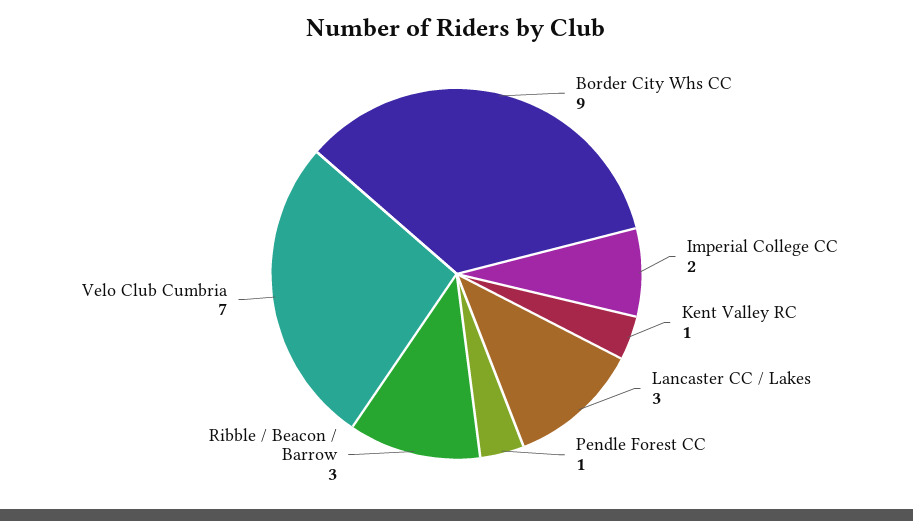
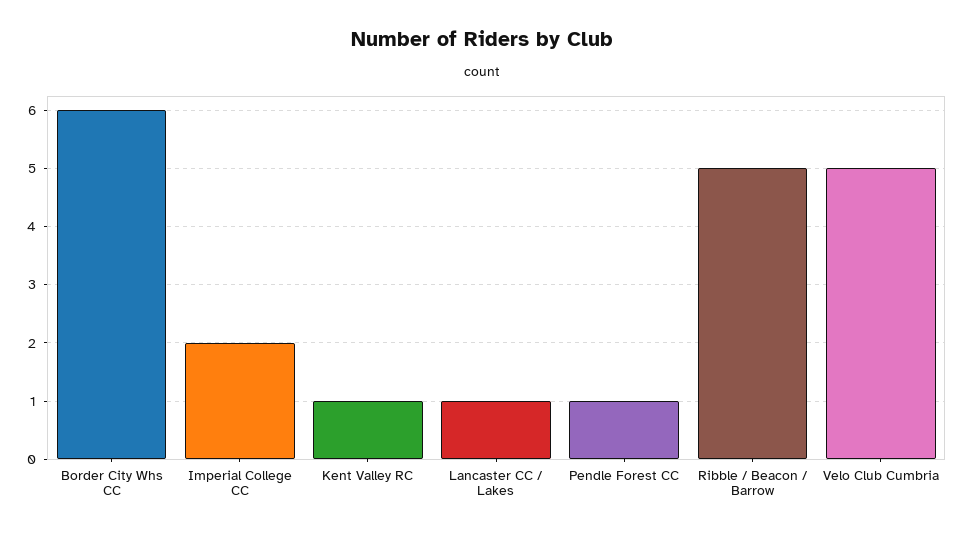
Border City Whs CC: 9 -> 6
Lancaster CC / Lakes: 3 -> 1
Ribble / Beacon / Barrow: 3 -> 5
Velo Club Cumbria: 7 -> 5

